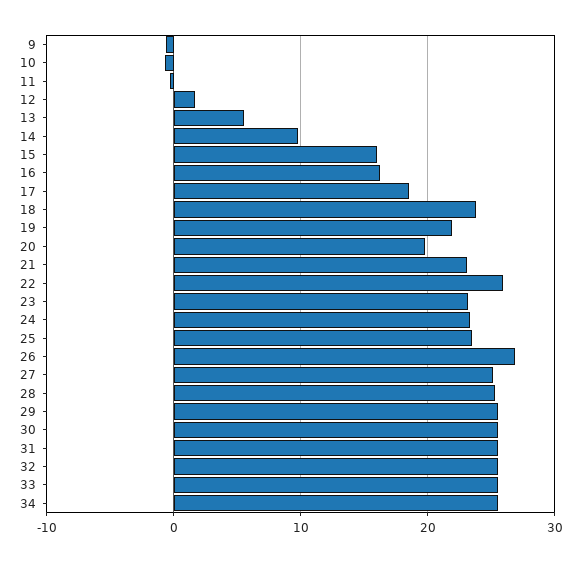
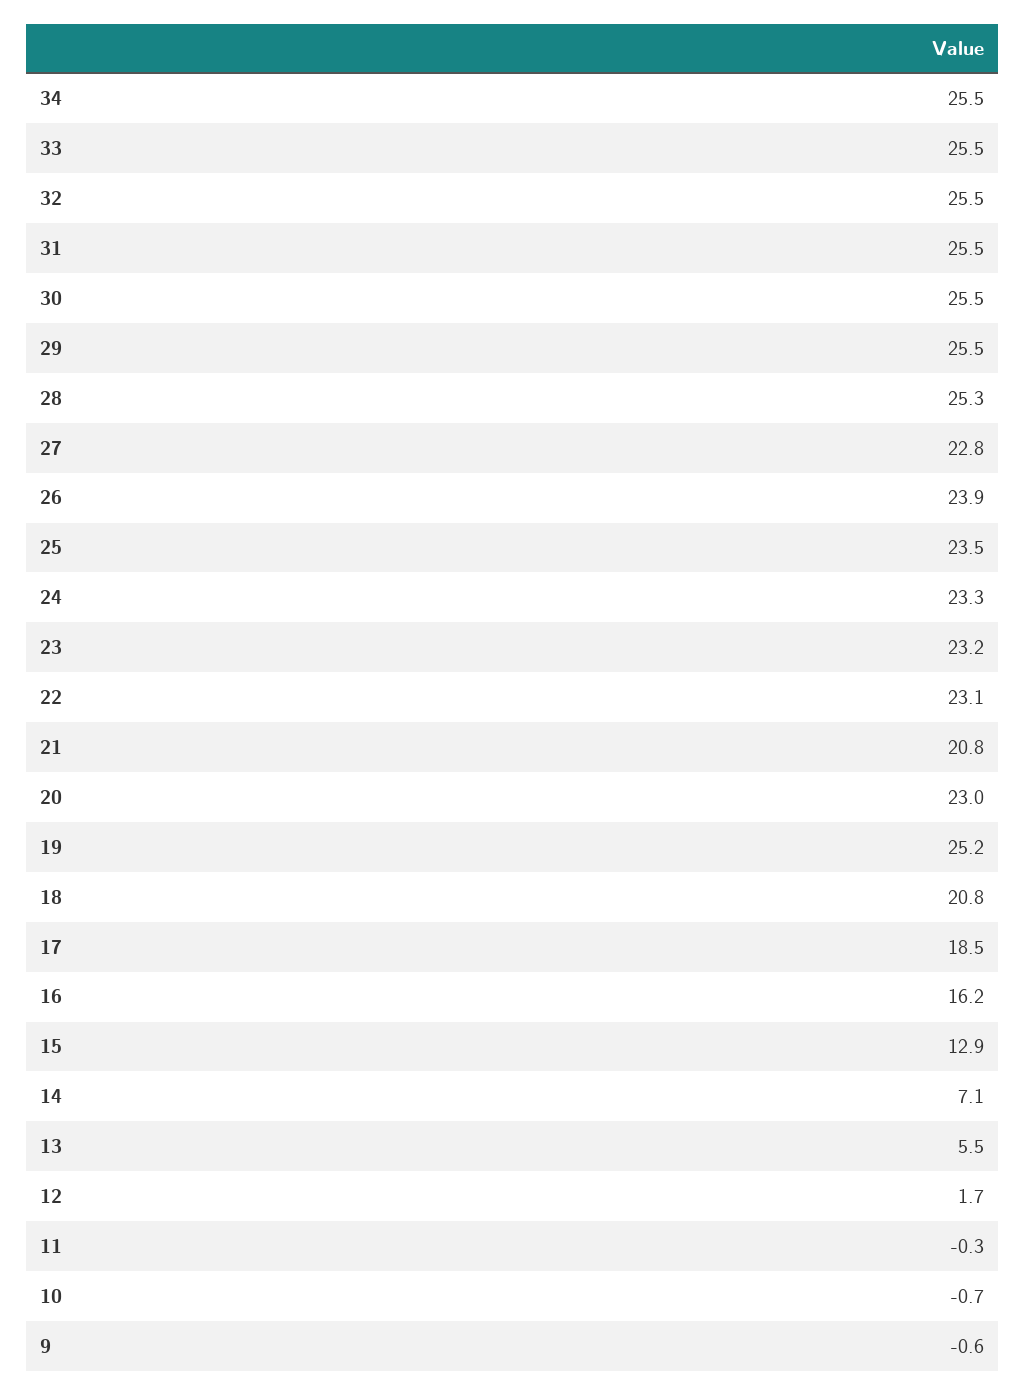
14: 10 -> 7.1
15: 16 -> 12.9
18: 24 -> 20.8
19: 22 -> 25.2
20: 20 -> 23
21: 23 -> 20.8
22: 26 -> 23.1
26: 27 -> 23.9
27: 25 -> 22.8

